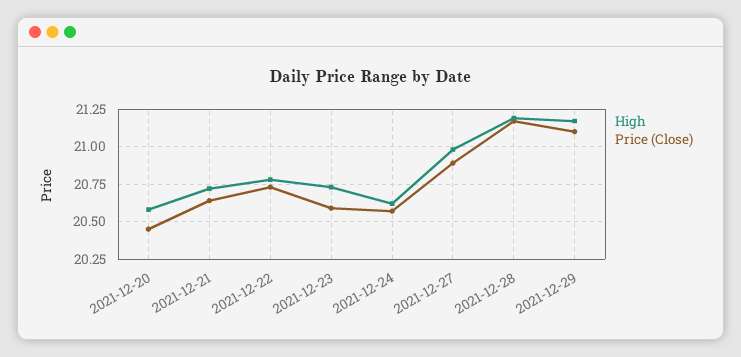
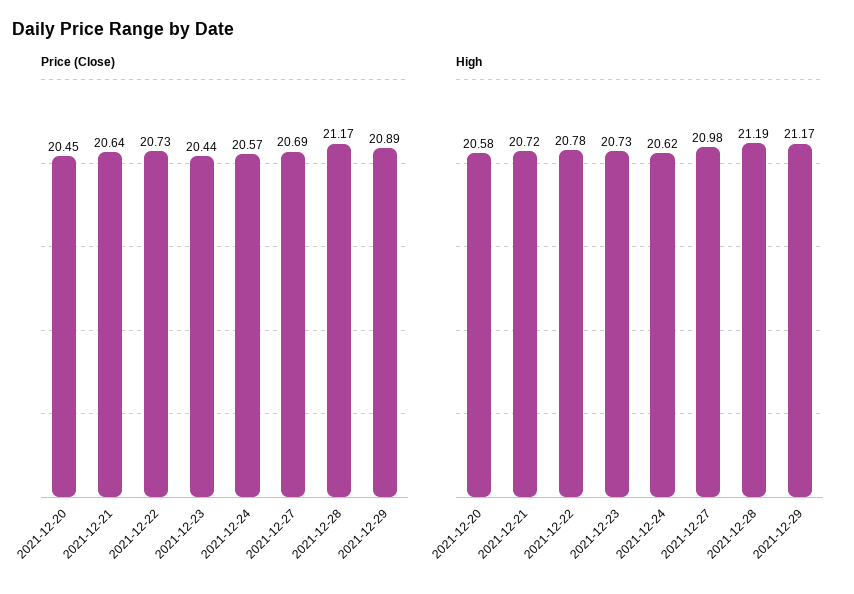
Price (Close), 2021-12-23: 20.6 -> 20.44
Price (Close), 2021-12-27: 20.9 -> 20.69
Price (Close), 2021-12-29: 21.1 -> 20.89

